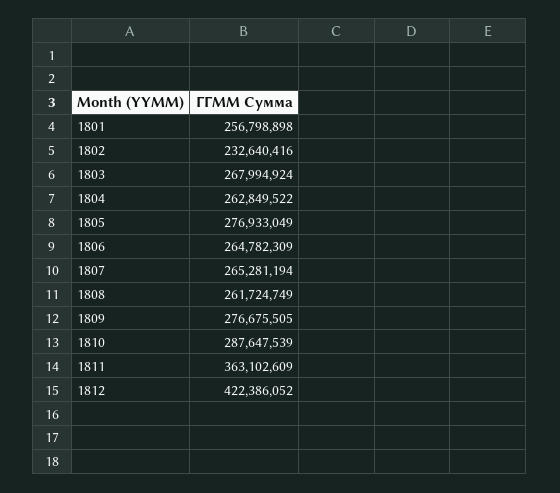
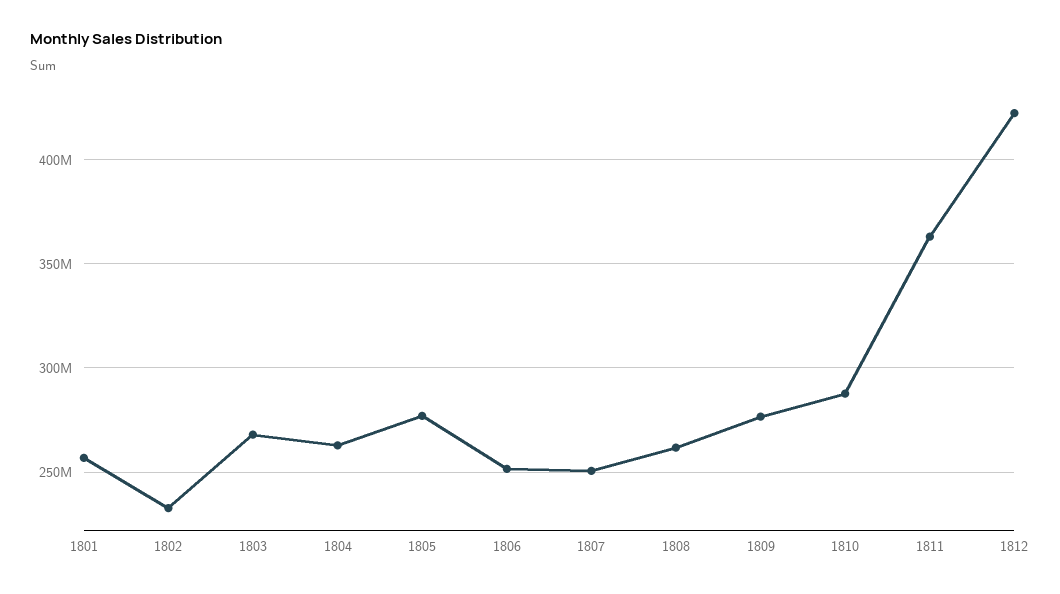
1806: 264782309 -> 250000000
1807: 265281194 -> 250000000

